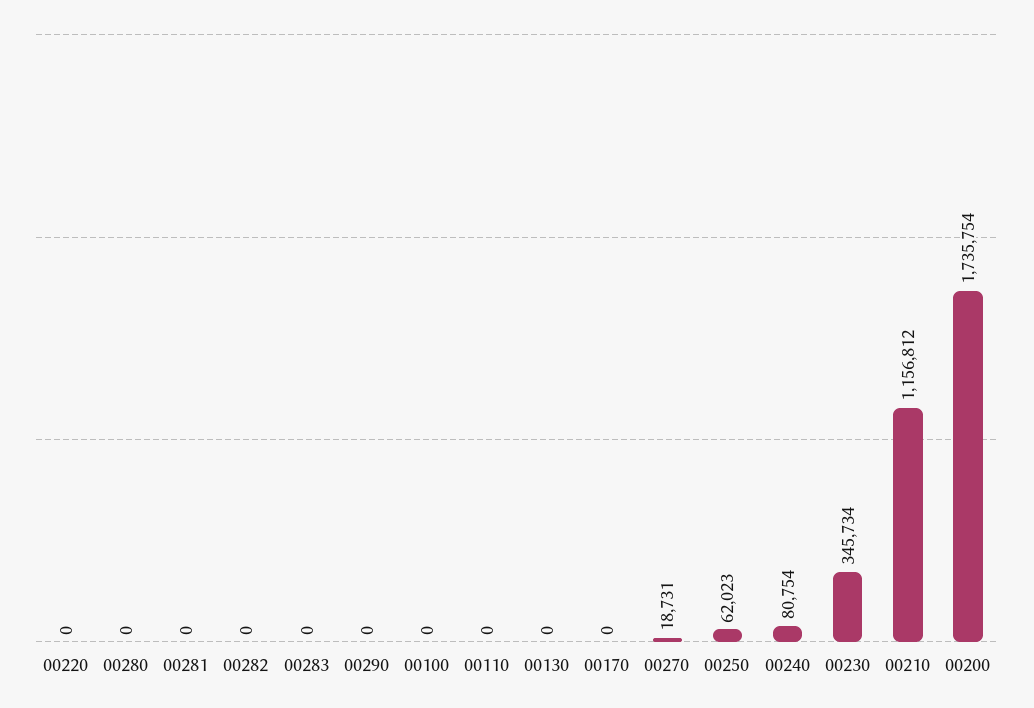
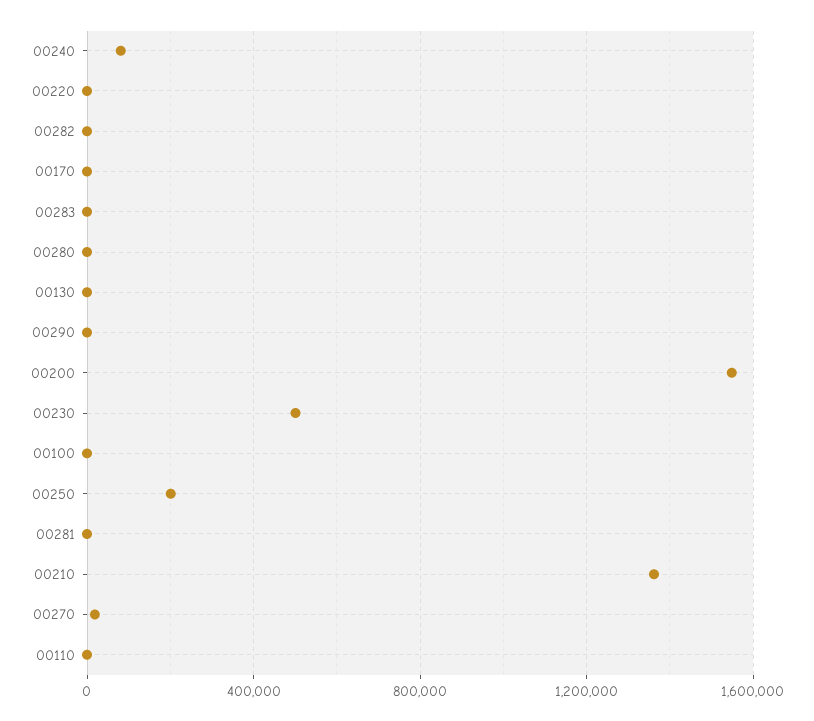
00250: 62023 -> 200000
00230: 345734 -> 500000
00210: 1156812 -> 1350000
00200: 1735754 -> 1550000

